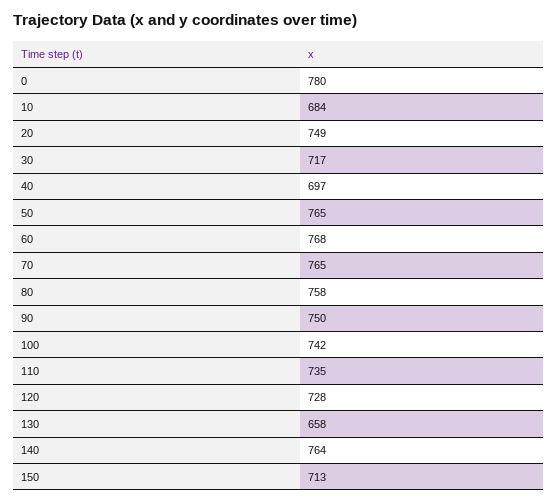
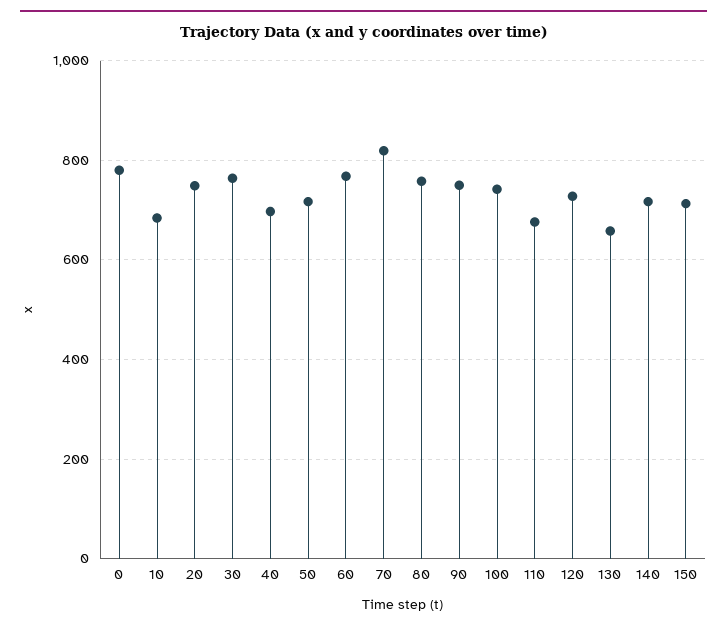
30: 717 -> 760
50: 765 -> 720
70: 765 -> 820
110: 735 -> 680
140: 764 -> 720

